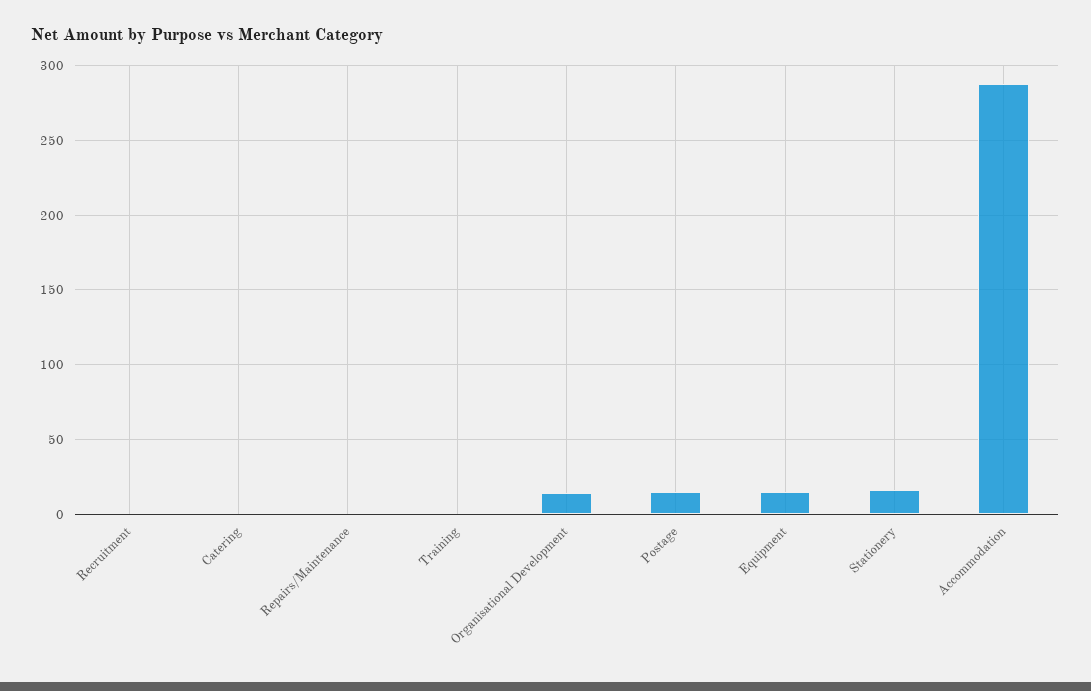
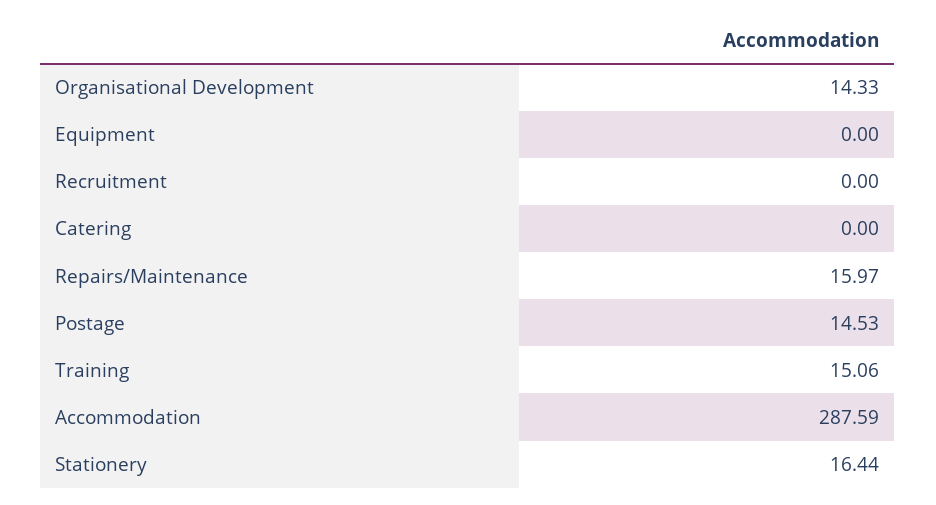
Repairs/Maintenance: 0 -> 15.97
Training: 0 -> 15.06
Equipment: 15 -> 0

